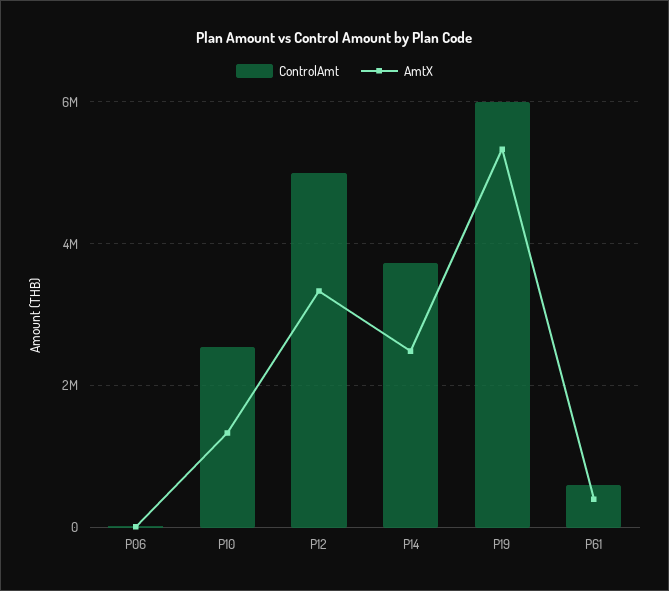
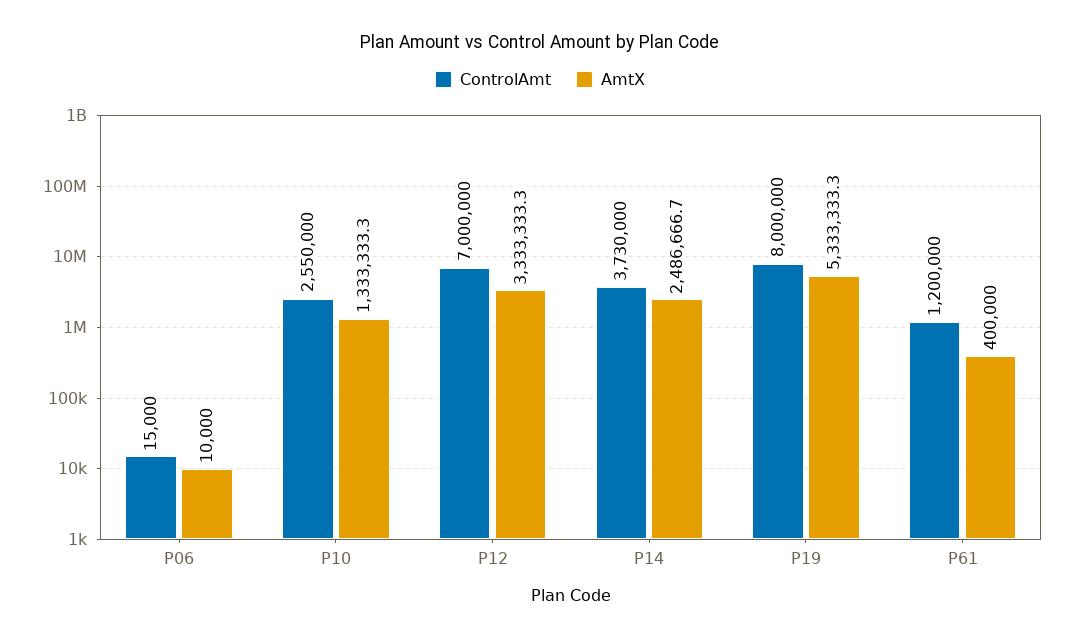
ControlAmt, P12: 5000000 -> 7000000
ControlAmt, P19: 6000000 -> 8000000
ControlAmt, P61: 600000 -> 1200000

